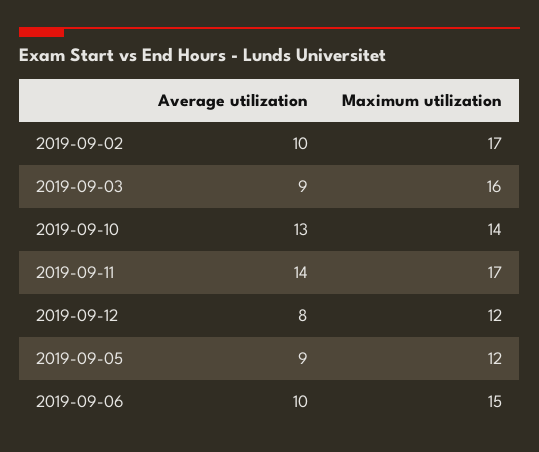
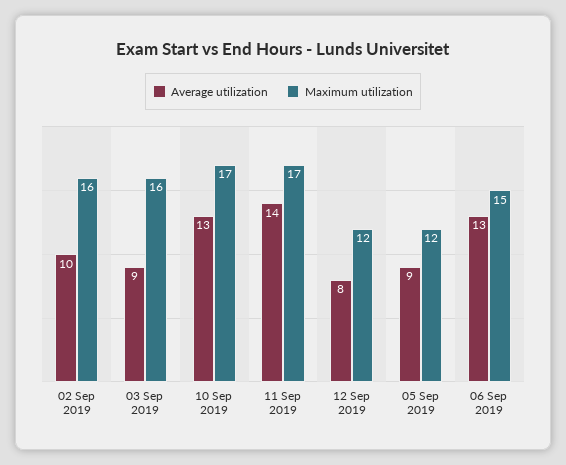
Maximum utilization, 2019-09-02: 17 -> 16
Maximum utilization, 2019-09-10: 14 -> 17
Average utilization, 2019-09-06: 10 -> 13

